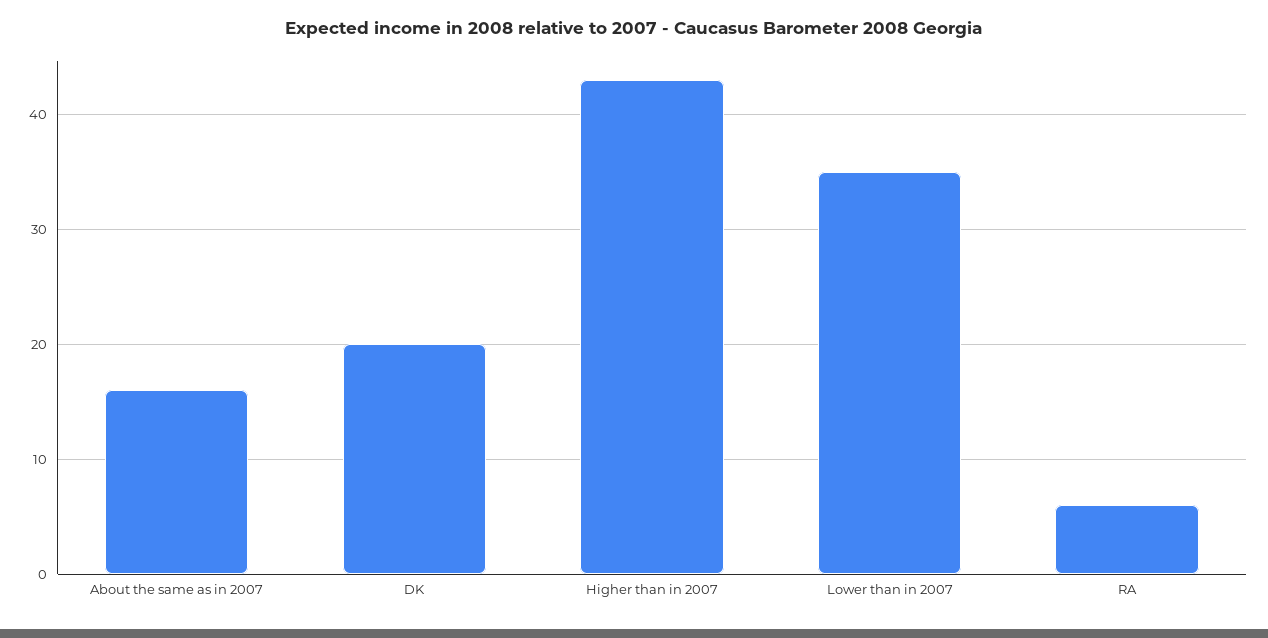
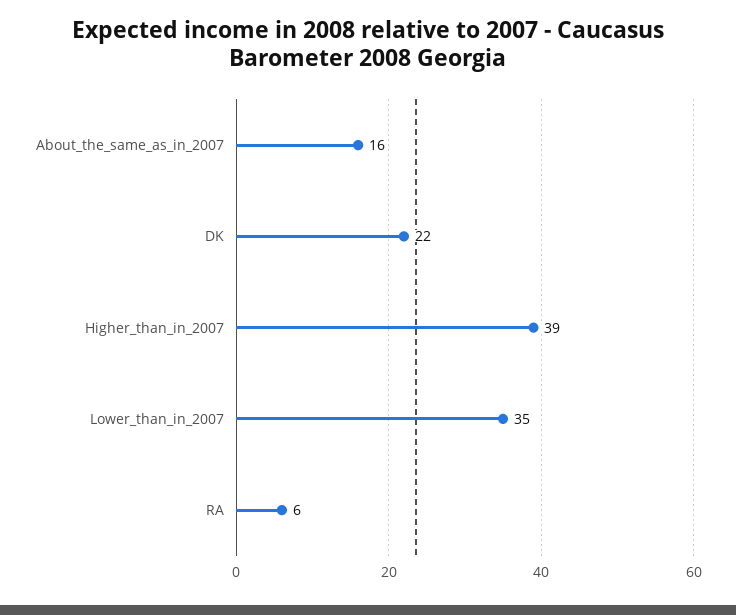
DK: 20 -> 22
Higher than in 2007: 43 -> 39

